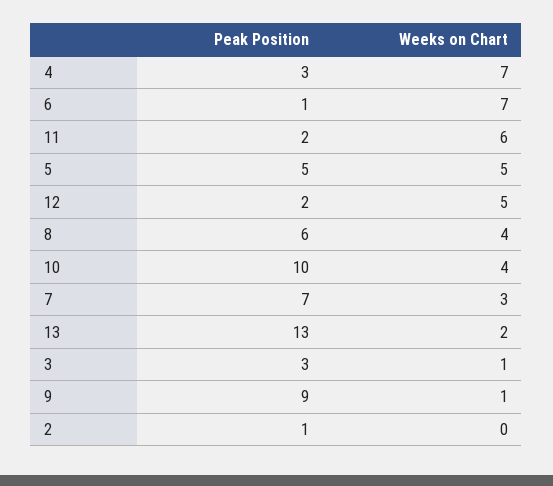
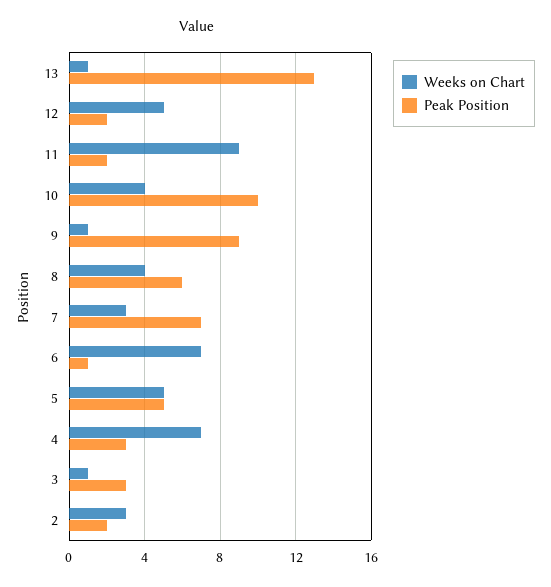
Weeks on Chart, 11: 6 -> 9
Weeks on Chart, 13: 2 -> 1
Peak Position, 2: 1 -> 2
Weeks on Chart, 2: 0 -> 3

